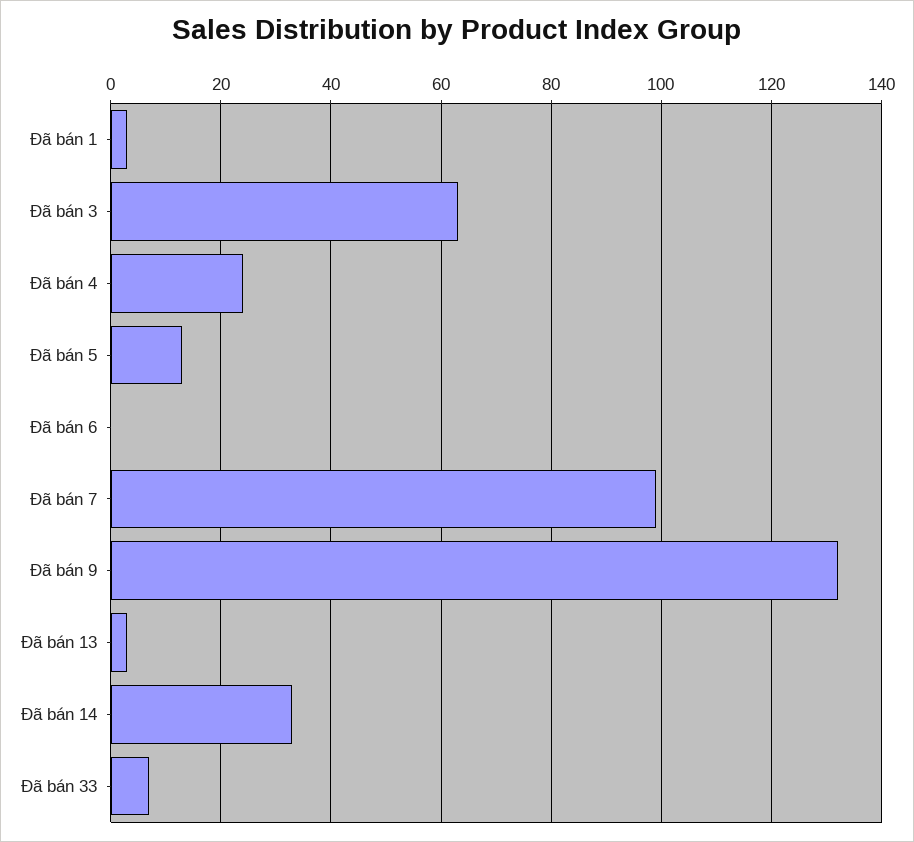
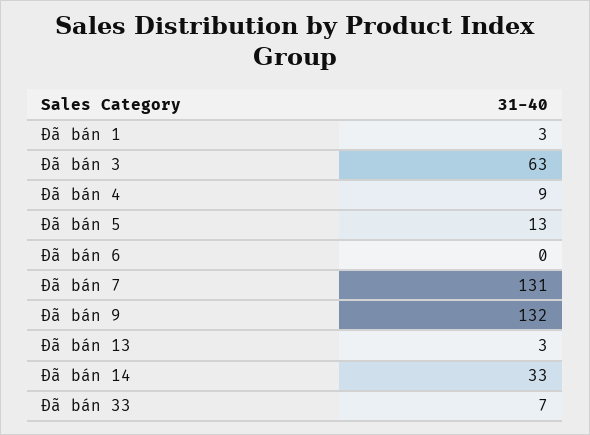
Đã bán 4: 25 -> 9
Đã bán 7: 100 -> 131

